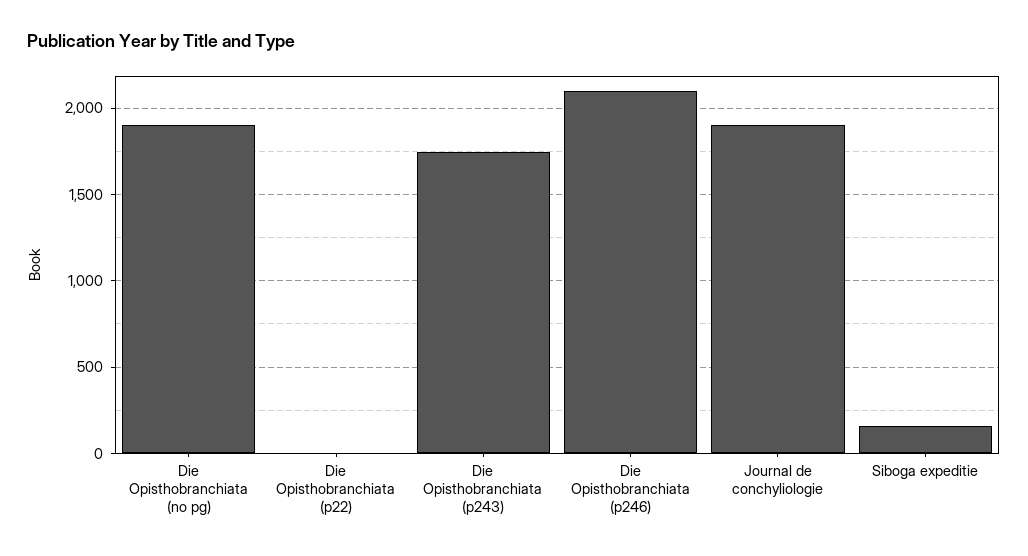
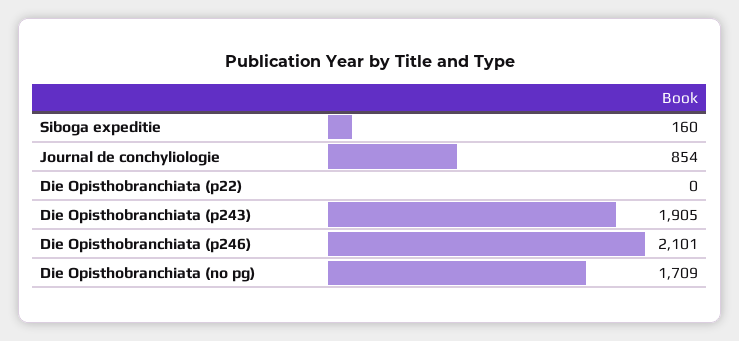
Die Opisthobranchiata (no pg): 1900 -> 1709
Die Opisthobranchiata (p243): 1750 -> 1905
Journal de conchyliologie: 1900 -> 854

